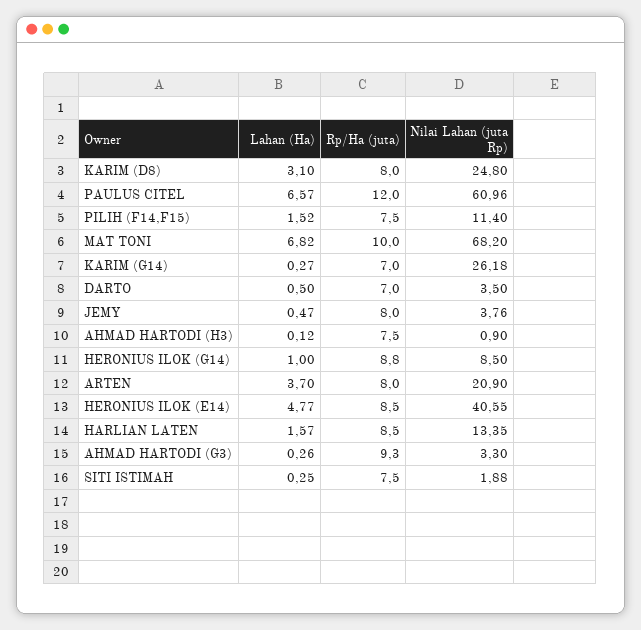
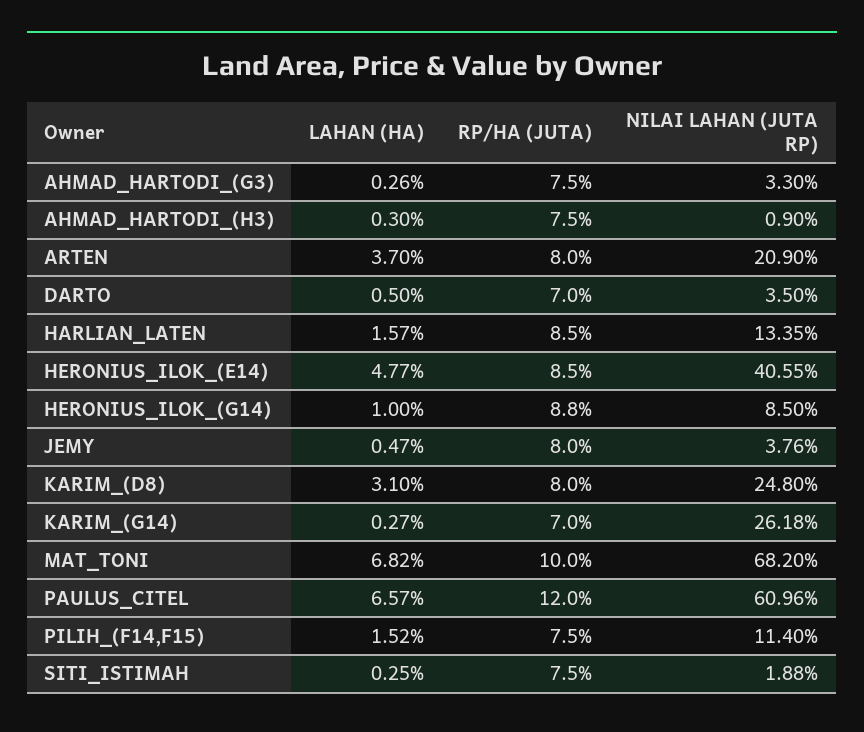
Lahan (Ha), AHMAD HARTODI (H3): 0.12 -> 0.3
Rp/Ha (juta), AHMAD HARTODI (G3): 9.3 -> 7.5

